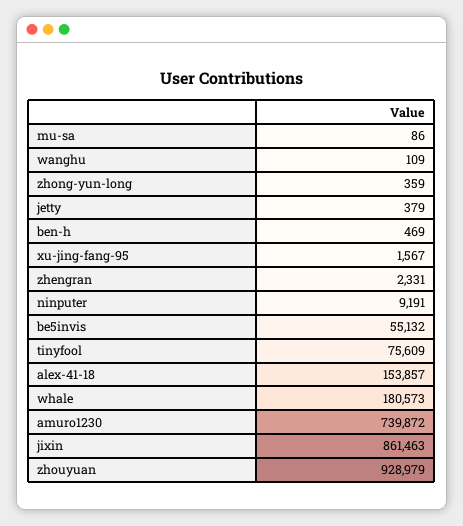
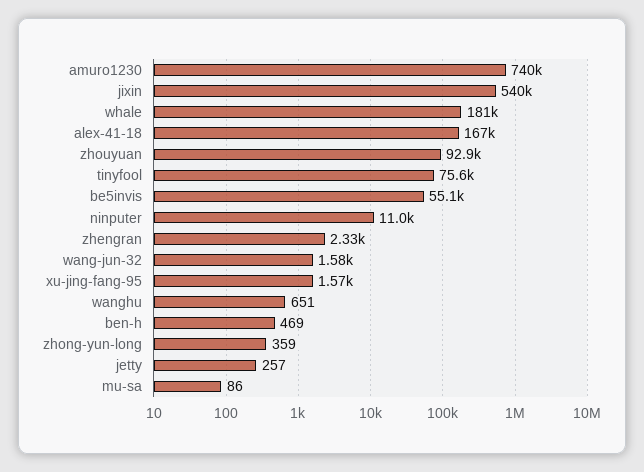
wanghu: 109 -> 651
jetty: 379 -> 257
ninputer: 9191 -> 11000
alex-41-18: 153857 -> 167000
jixin: 861463 -> 540000
zhouyuan: 928979 -> 92900
wang-jun-32: none -> 1580

